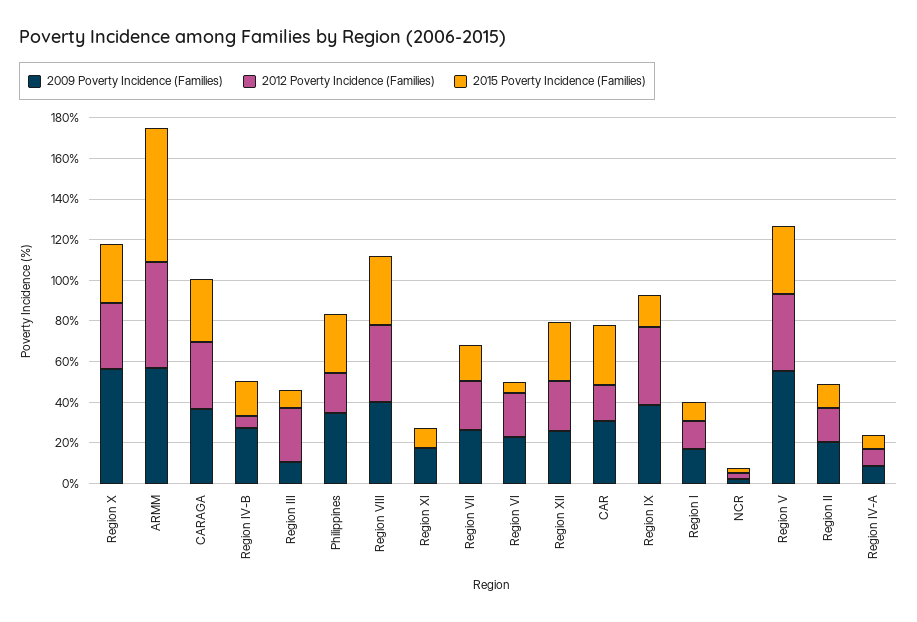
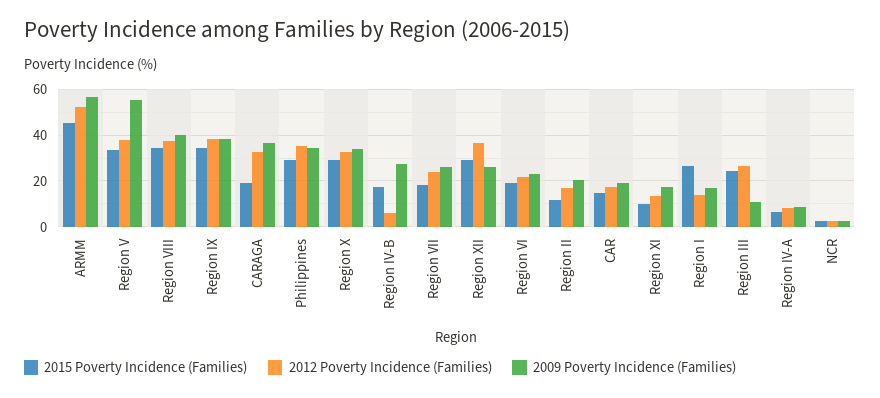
2009 Poverty Incidence (Families), Region X: 55 -> 35
2015 Poverty Incidence (Families), ARMM: 65 -> 45
2015 Poverty Incidence (Families), CARAGA: 30 -> 20
2015 Poverty Incidence (Families), Region III: 10 -> 25
2012 Poverty Incidence (Families), Philippines: 20 -> 35
2012 Poverty Incidence (Families), Region XI: 0 -> 15
2015 Poverty Incidence (Families), Region VI: 5 -> 20
2012 Poverty Incidence (Families), Region XII: 25 -> 35
2009 Poverty Incidence (Families), CAR: 30 -> 20
2015 Poverty Incidence (Families), CAR: 30 -> 15
2015 Poverty Incidence (Families), Region IX: 15 -> 35
2015 Poverty Incidence (Families), Region I: 10 -> 25

